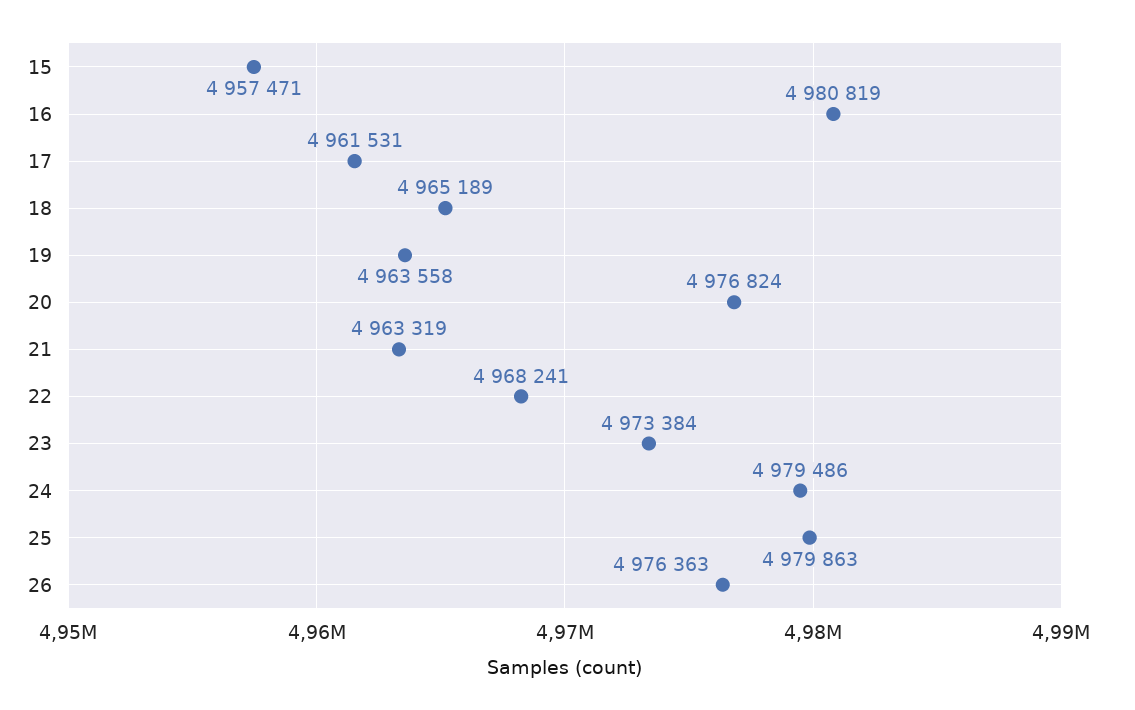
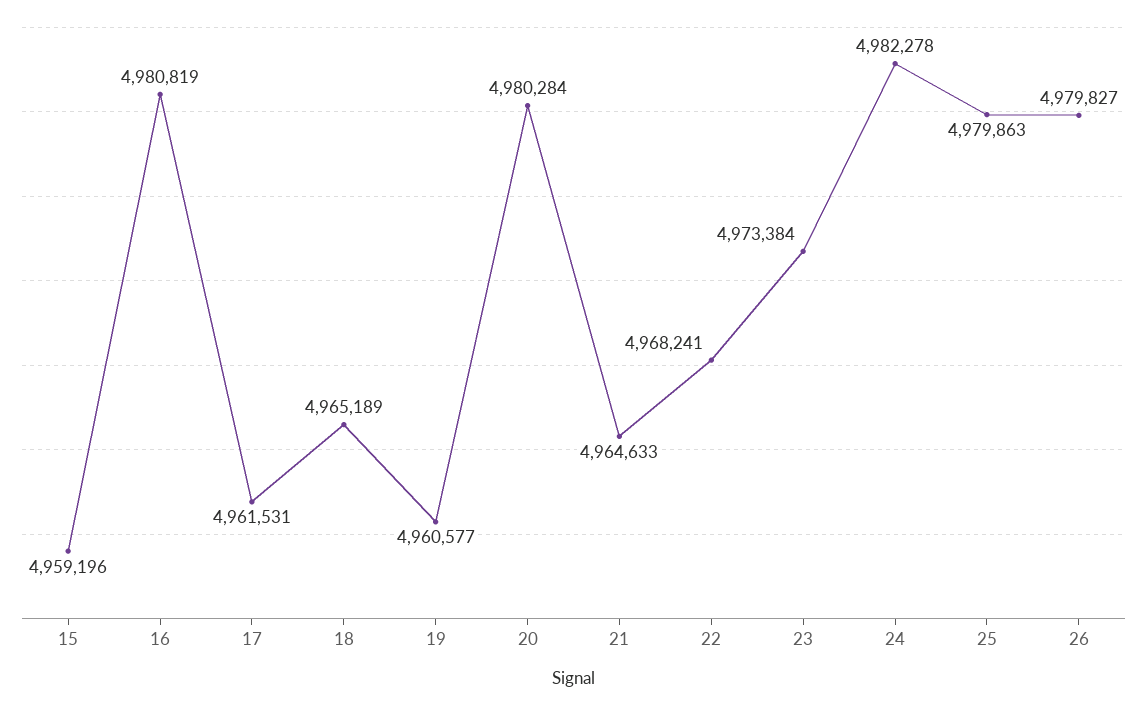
15: 4957471 -> 4959196
19: 4963558 -> 4960577
20: 4976824 -> 4980284
21: 4963319 -> 4964633
24: 4979486 -> 4982278
26: 4976363 -> 4979827

